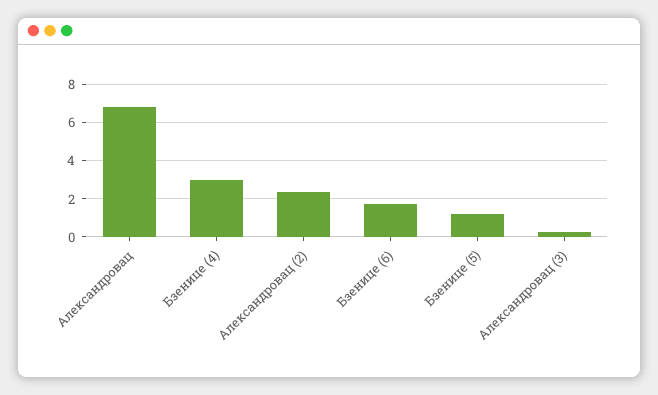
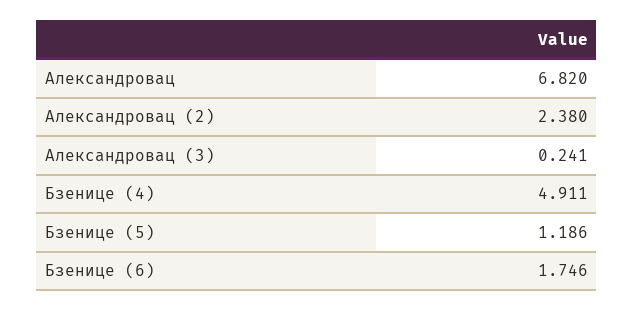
Бзенице (4): 3 -> 4.911

